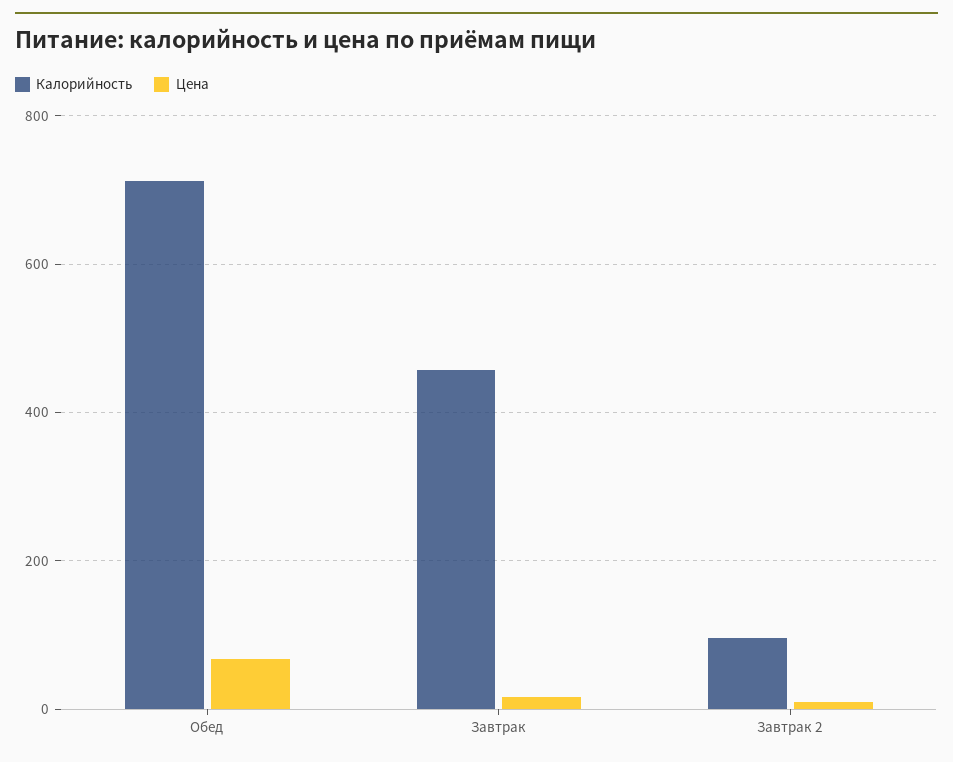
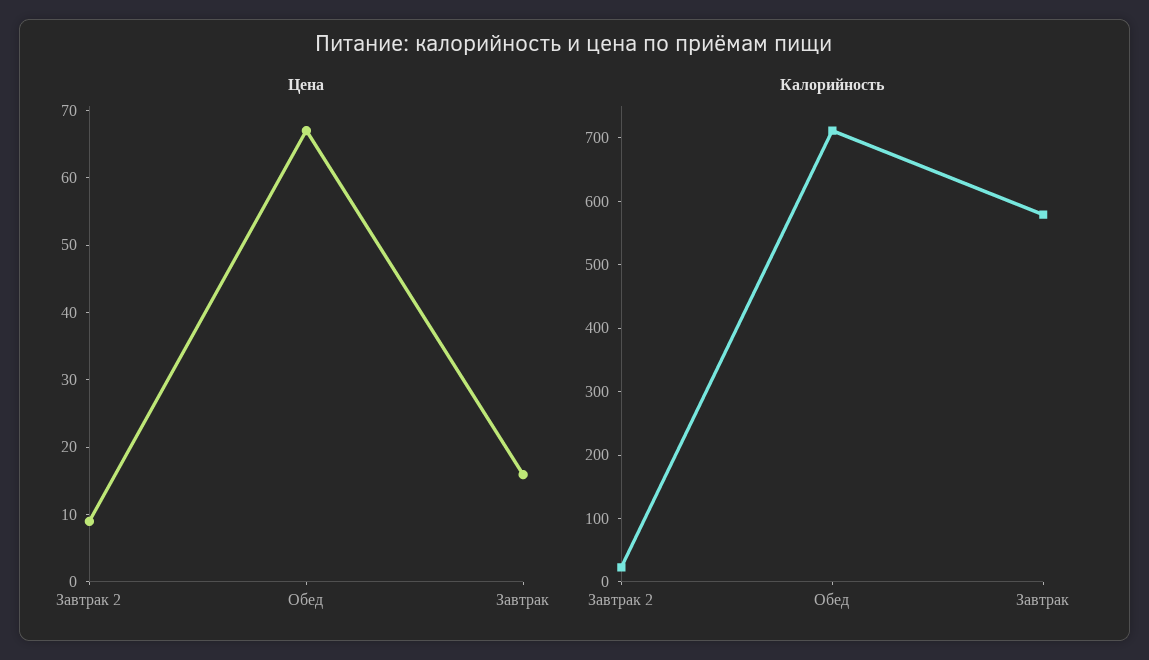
Калорийность, Завтрак: 460 -> 580
Калорийность, Завтрак 2: 100 -> 20

